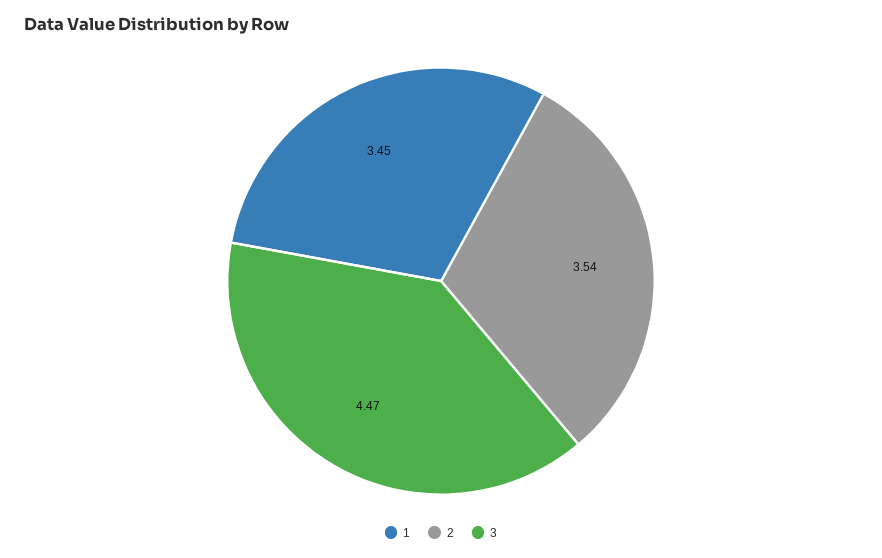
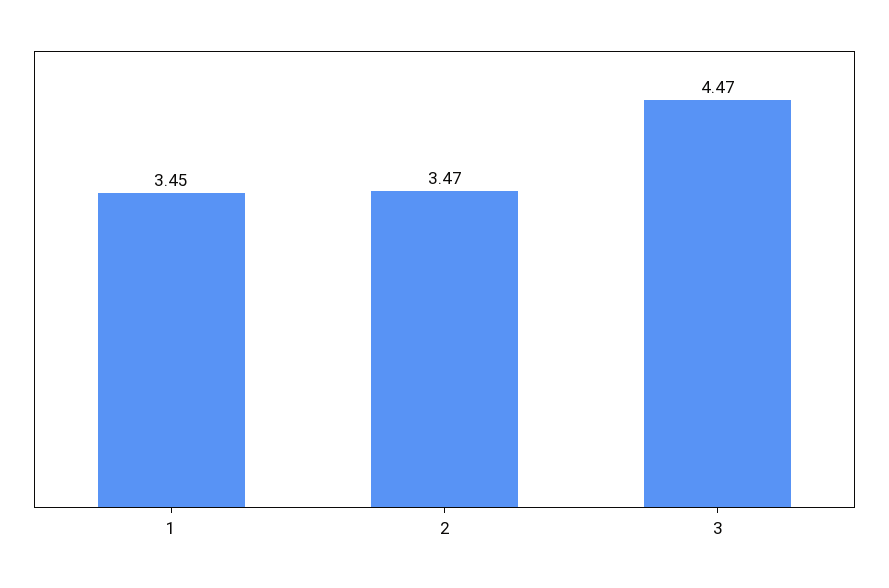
2: 3.54 -> 3.47

